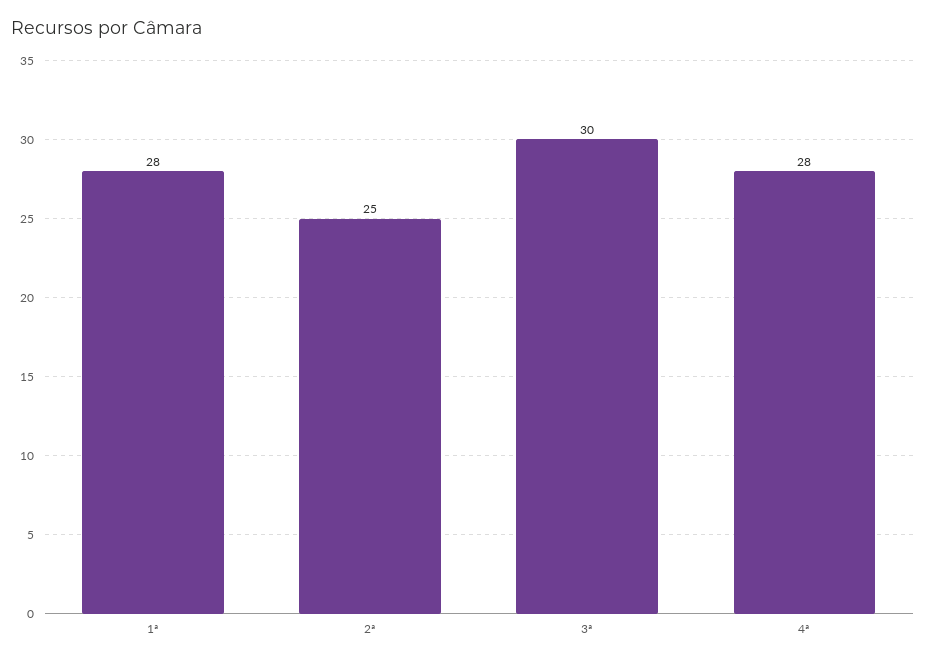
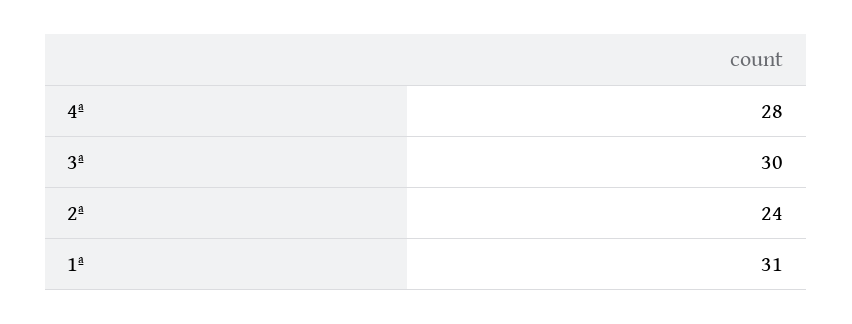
1ª: 28 -> 31
2ª: 25 -> 24

